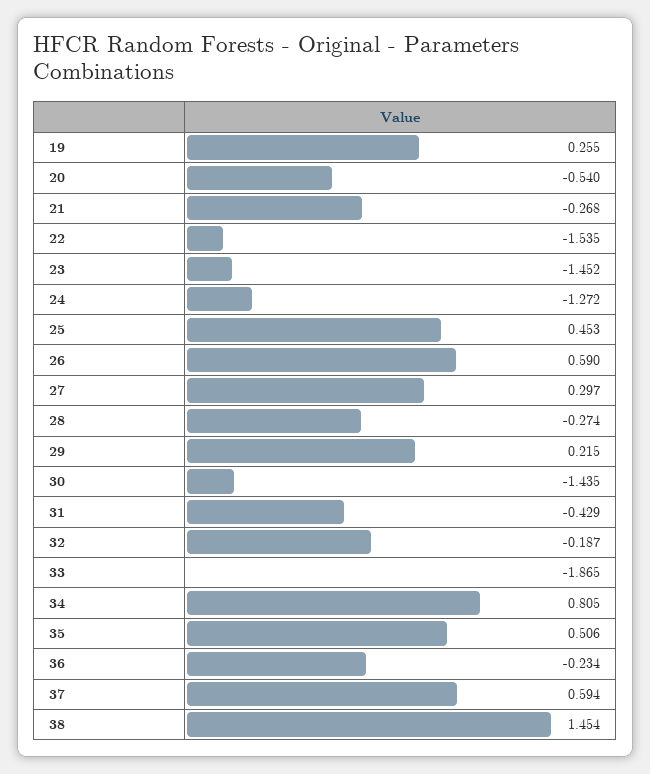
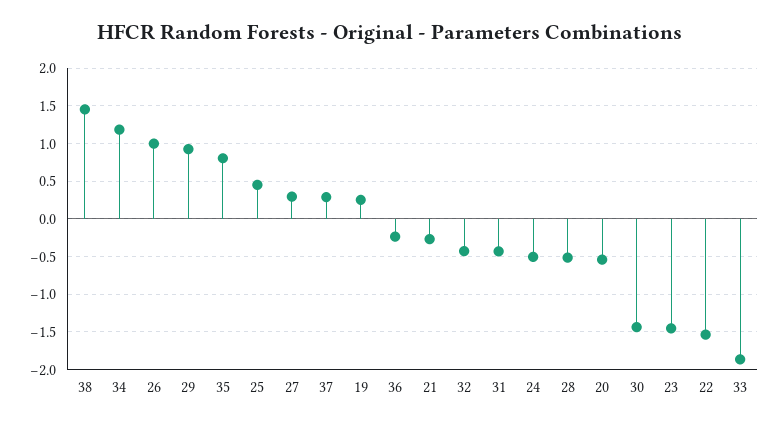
24: -1.272 -> -0.5
26: 0.59 -> 1
28: -0.274 -> -0.5
29: 0.215 -> 0.9
32: -0.187 -> -0.4
34: 0.805 -> 1.2
35: 0.506 -> 0.8
37: 0.594 -> 0.3

